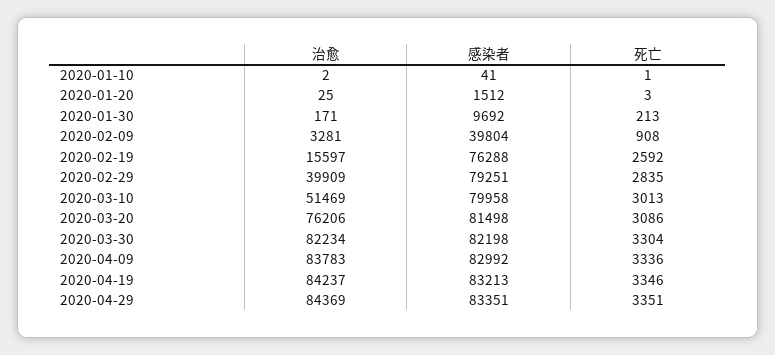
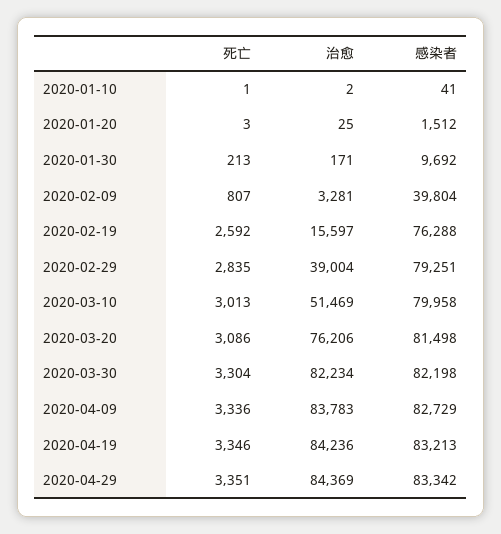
死亡, 2020-02-09: 908 -> 807
治愈, 2020-02-29: 39909 -> 39004
感染者, 2020-04-09: 82992 -> 82729
治愈, 2020-04-19: 84237 -> 84236
感染者, 2020-04-29: 83351 -> 83342

